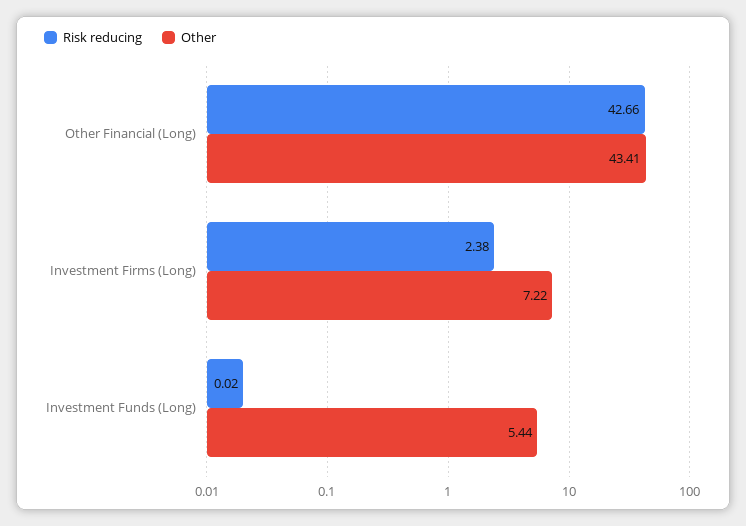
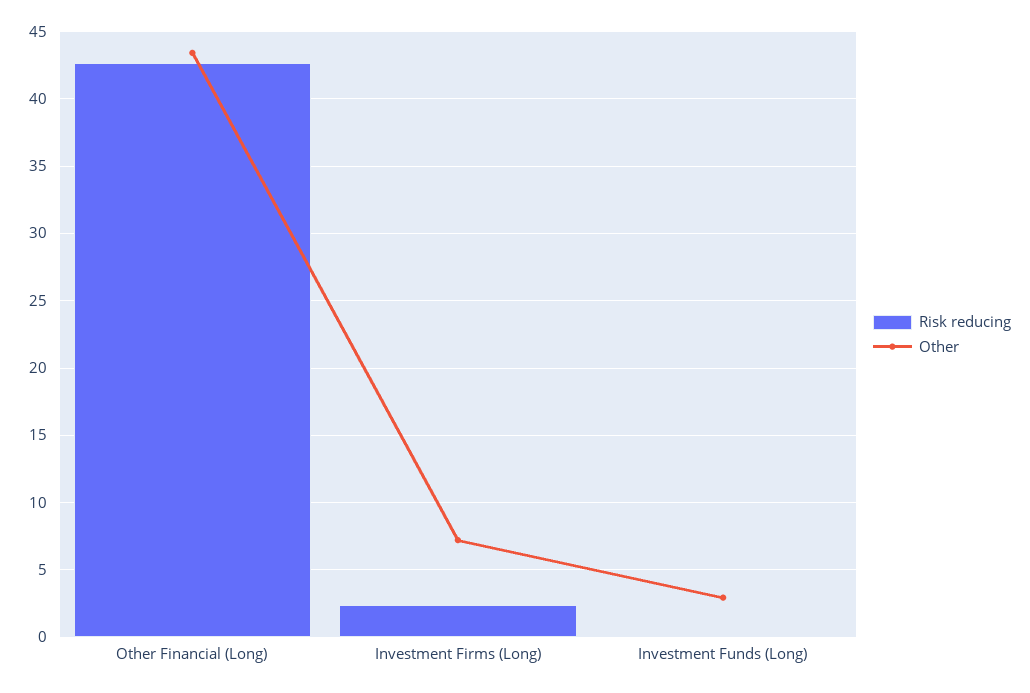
Other, Investment Funds (Long): 5.44 -> 3

